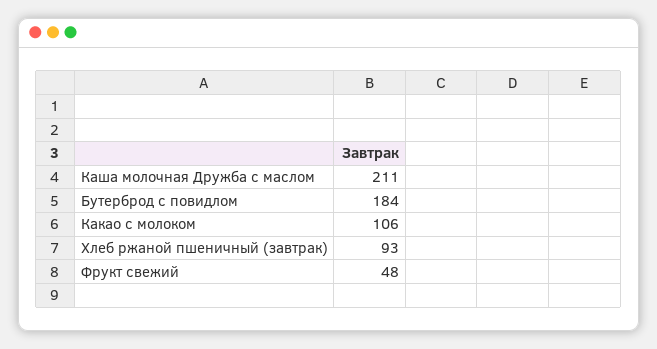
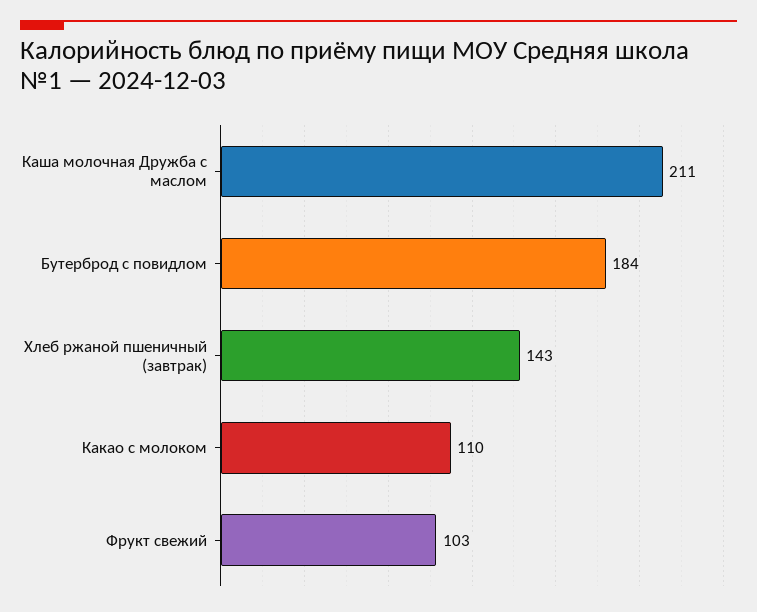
Какао с молоком: 106 -> 110
Хлеб ржаной пшеничный (завтрак): 93 -> 143
Фрукт свежий: 48 -> 103

